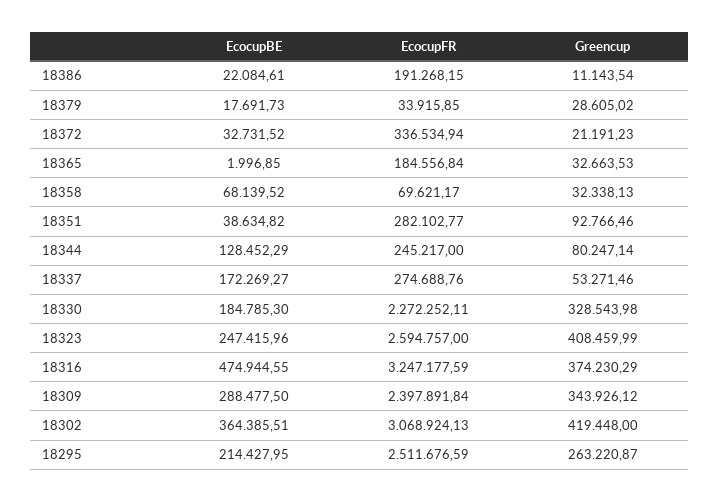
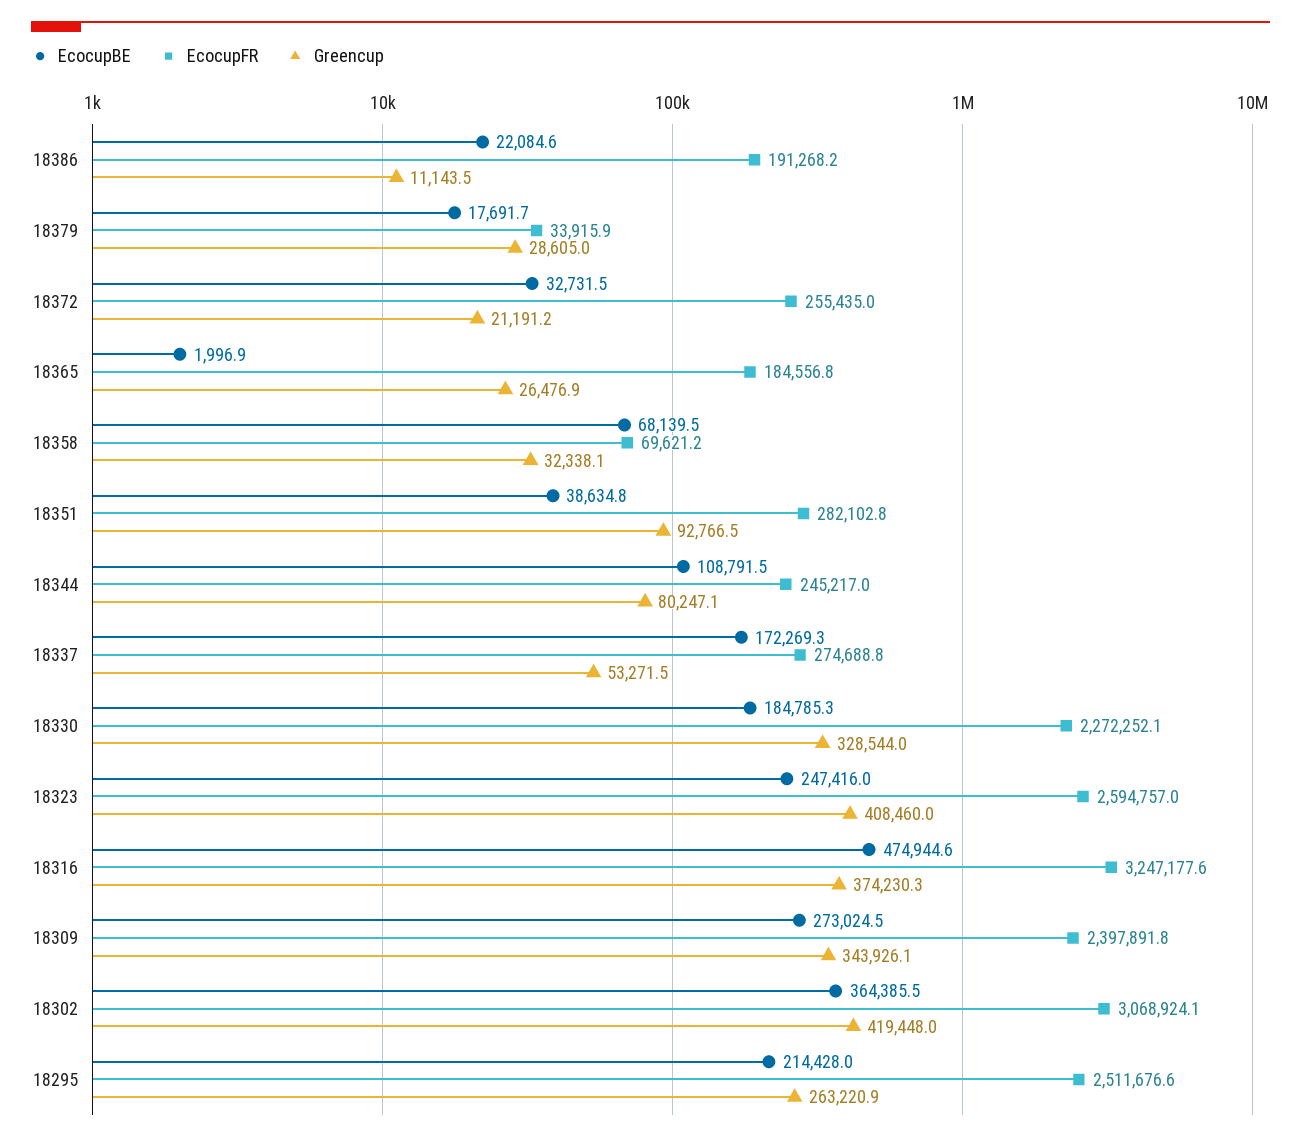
EcocupFR, 18372: 336534.94 -> 255435
Greencup, 18365: 32663.53 -> 26476.9
EcocupBE, 18344: 128452.29 -> 108791.5
EcocupBE, 18309: 288477.5 -> 273024.5

